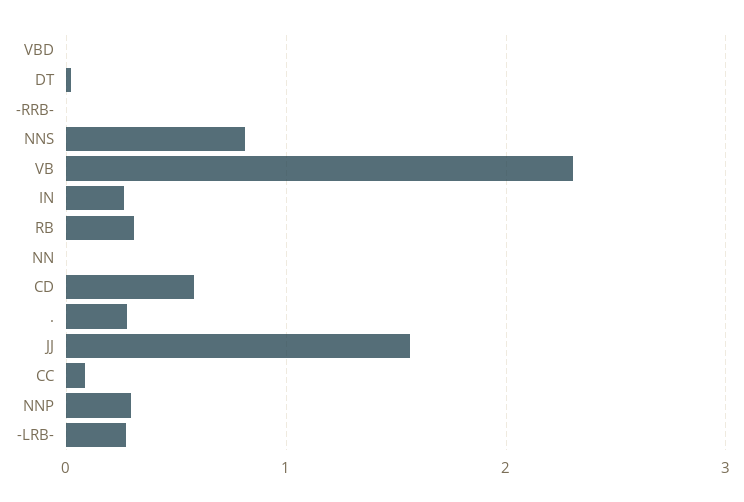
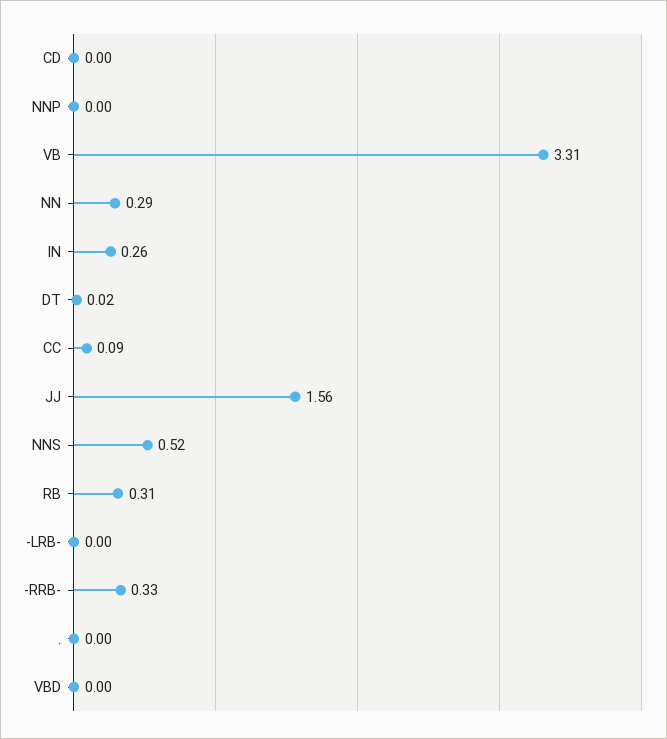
-RRB-: 0 -> 0.33
NNS: 0.8 -> 0.52
VB: 2.3 -> 3.31
NN: 0 -> 0.29
CD: 0.6 -> 0
.: 0.3 -> 0
NNP: 0.3 -> 0
-LRB-: 0.3 -> 0

